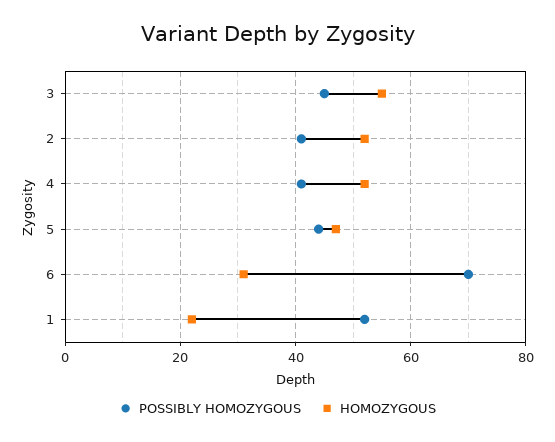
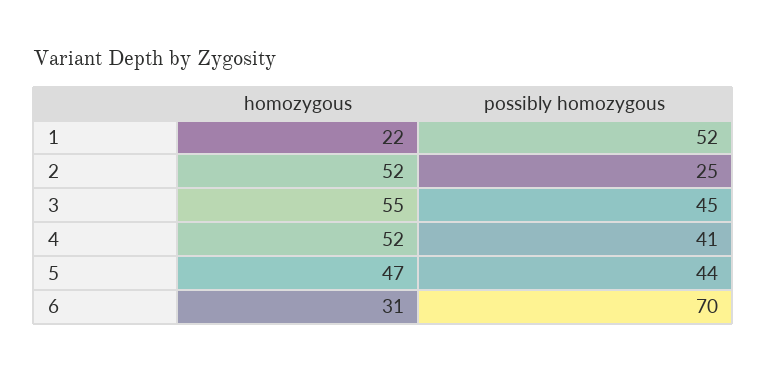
POSSIBLY HOMOZYGOUS, 2: 40 -> 25

